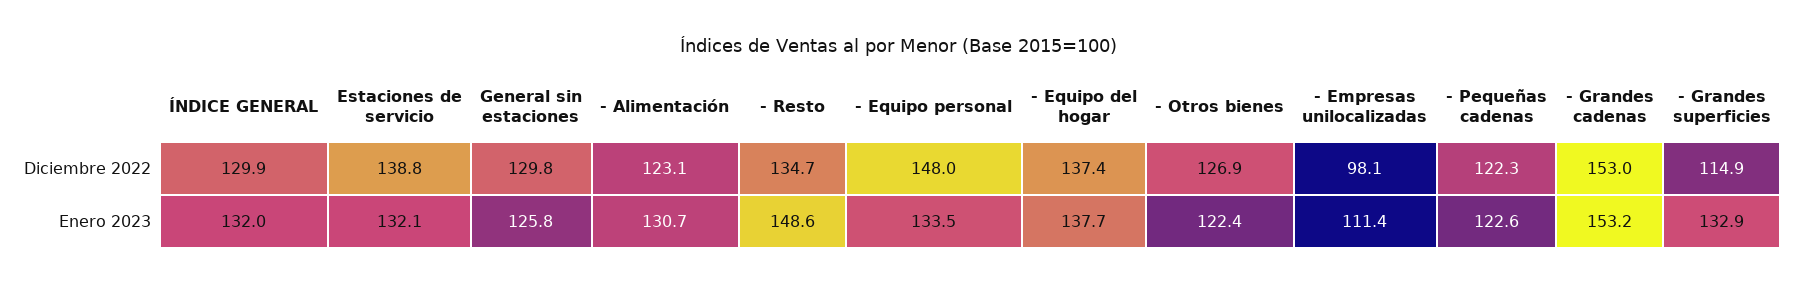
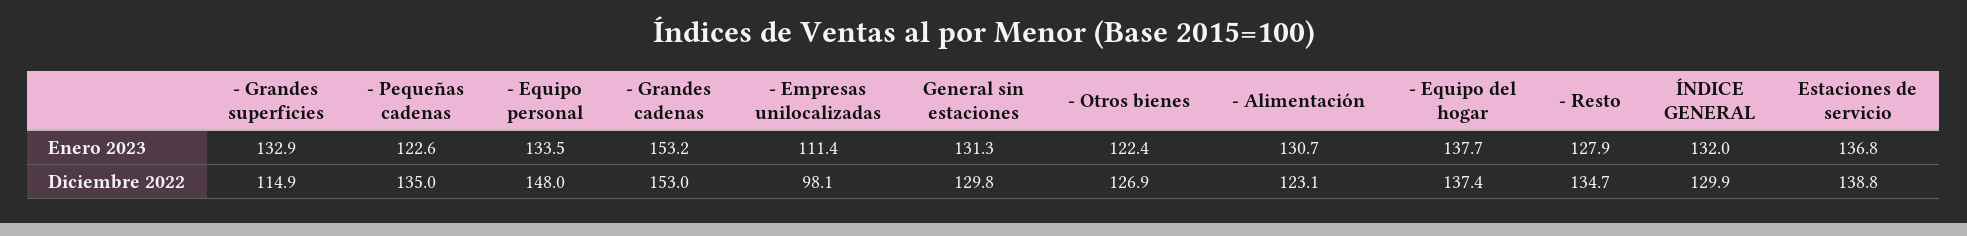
- Pequeñas cadenas, Diciembre 2022: 122.3 -> 135
Estaciones de servicio, Enero 2023: 132.1 -> 136.8
General sin estaciones, Enero 2023: 125.8 -> 131.3
- Resto, Enero 2023: 148.6 -> 127.9

